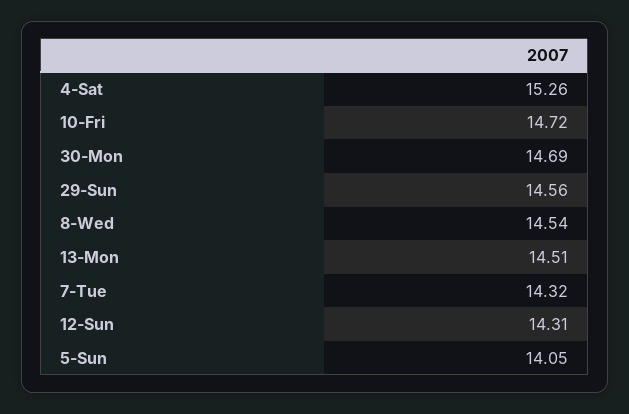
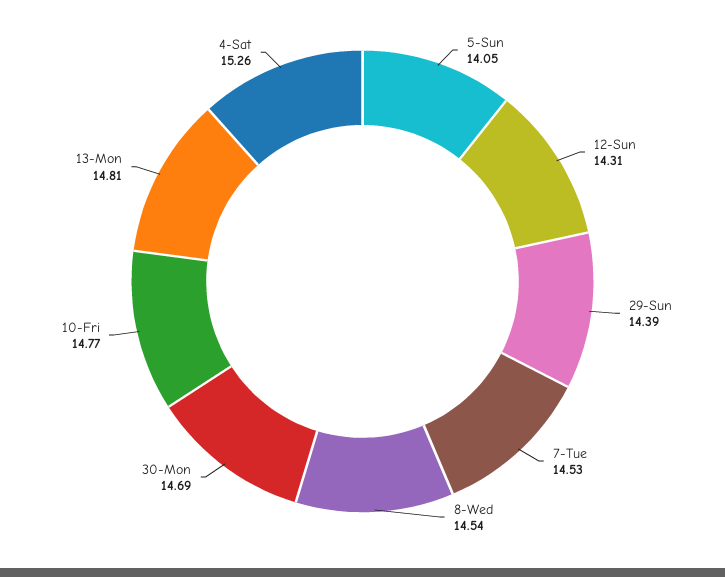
10-Fri: 14.72 -> 14.77
29-Sun: 14.56 -> 14.39
13-Mon: 14.51 -> 14.81
7-Tue: 14.32 -> 14.53

